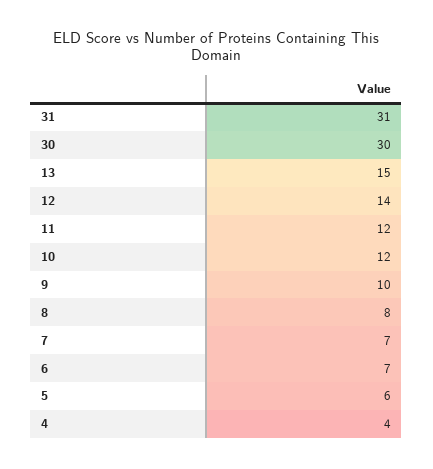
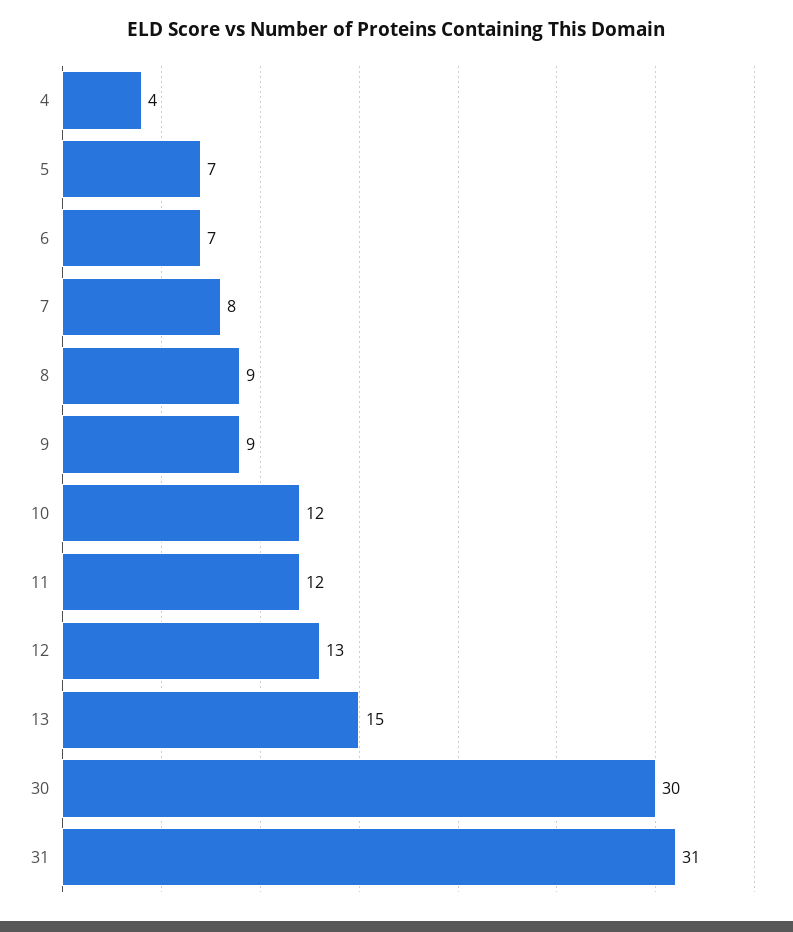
12: 14 -> 13
9: 10 -> 9
8: 8 -> 9
7: 7 -> 8
5: 6 -> 7

